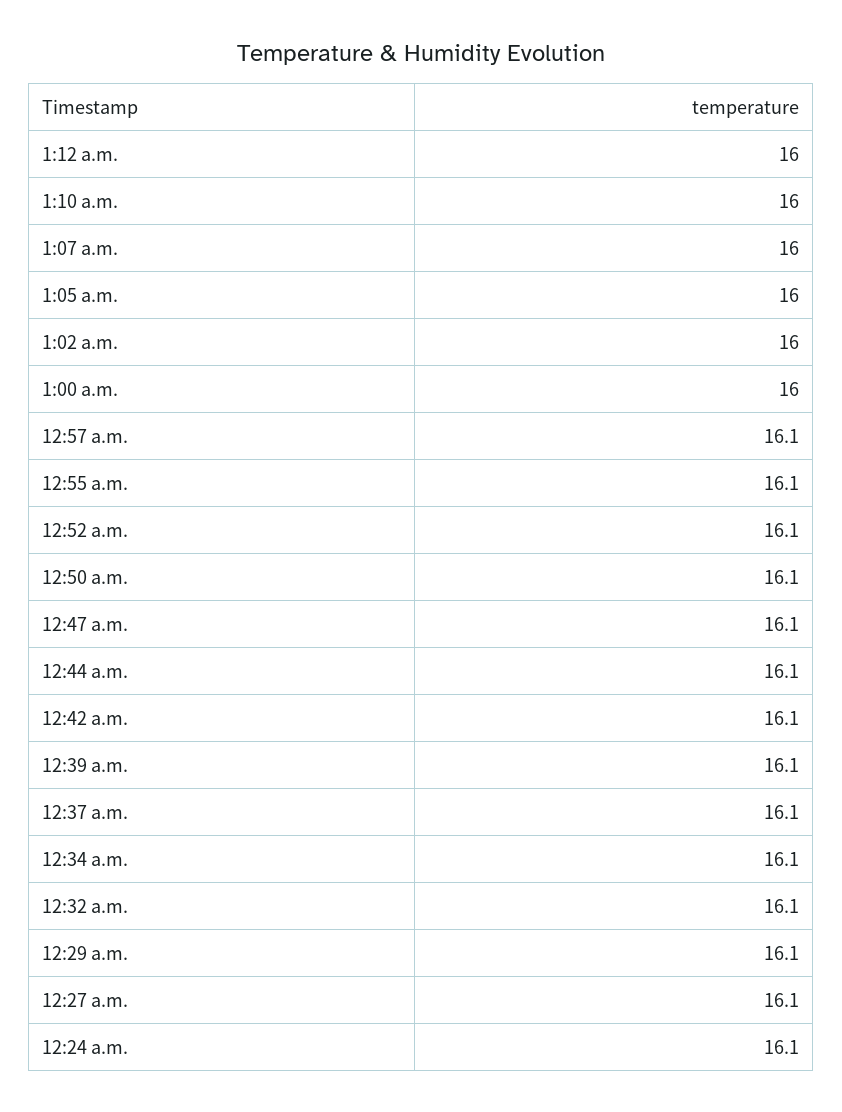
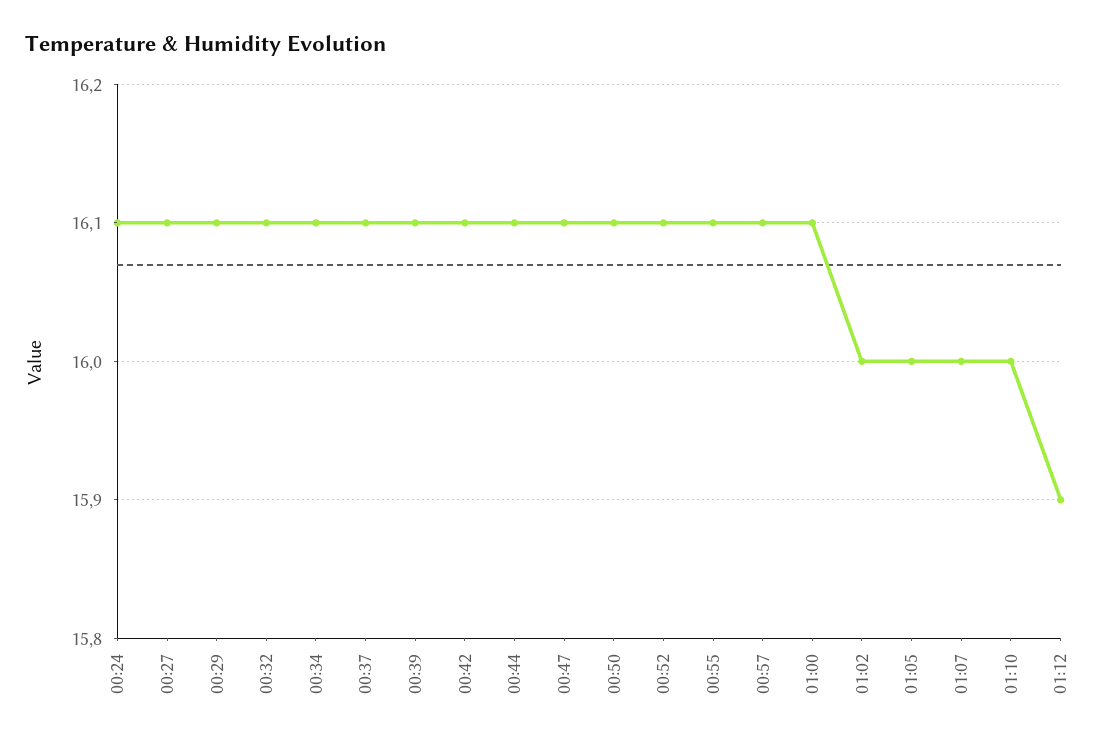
1:12 a.m.: 16 -> 15.9
1:00 a.m.: 16 -> 16.1

